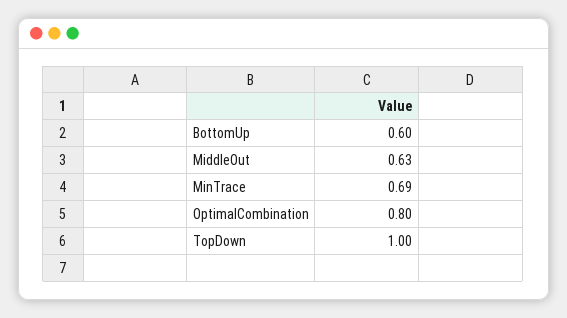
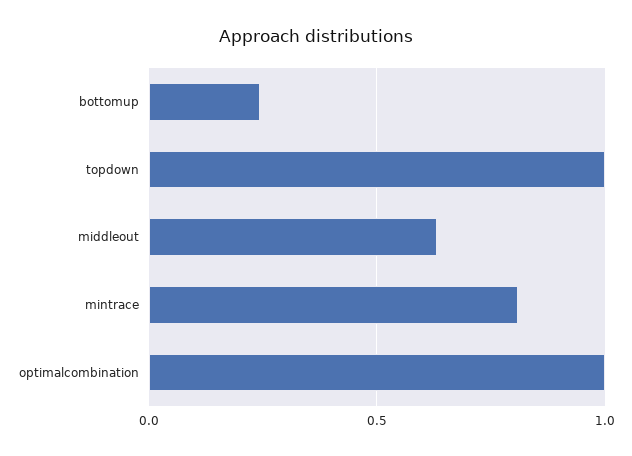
BottomUp: 0.6 -> 0.25
MinTrace: 0.69 -> 0.8
OptimalCombination: 0.8 -> 1

